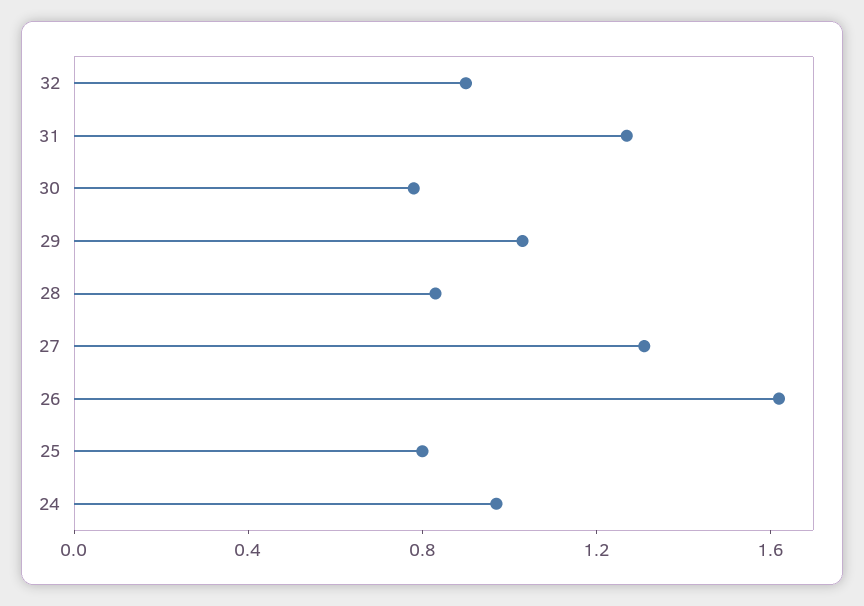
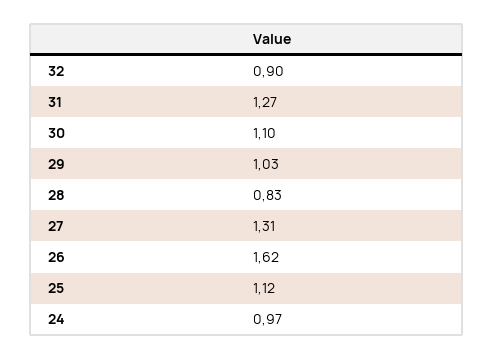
30: 0.8 -> 1.1
25: 0.8 -> 1.12

